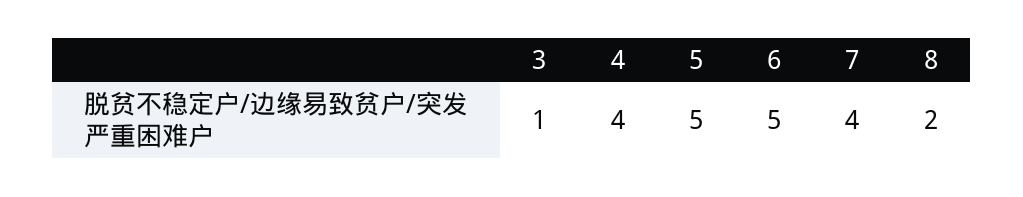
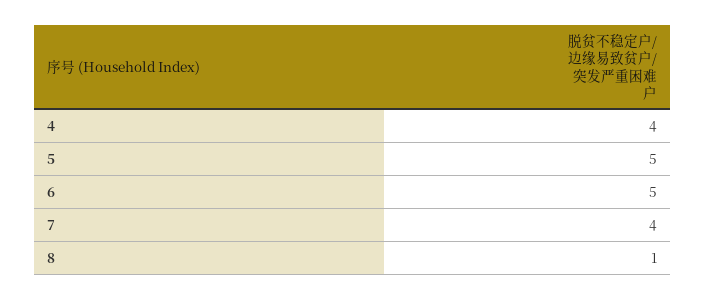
3: 1 -> none
8: 2 -> 1

